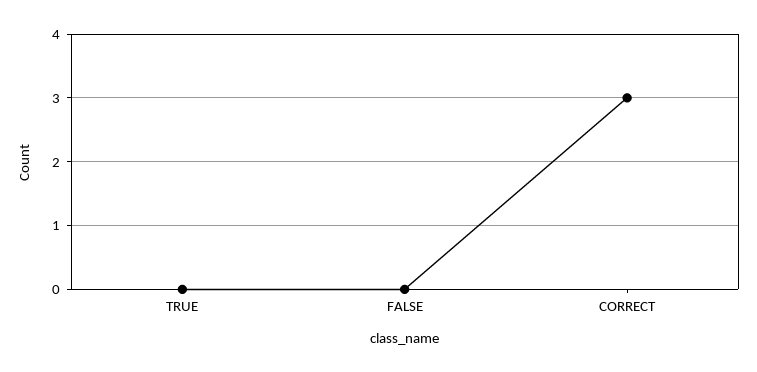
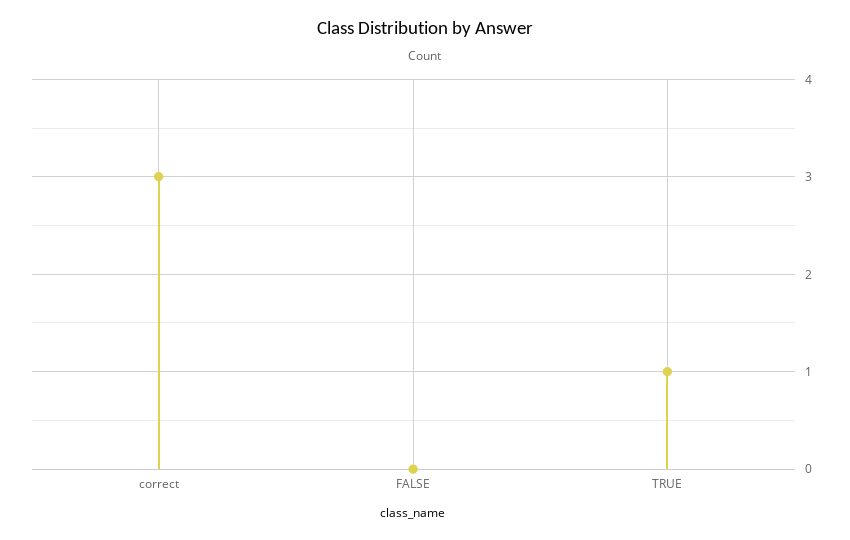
TRUE: 0 -> 1

